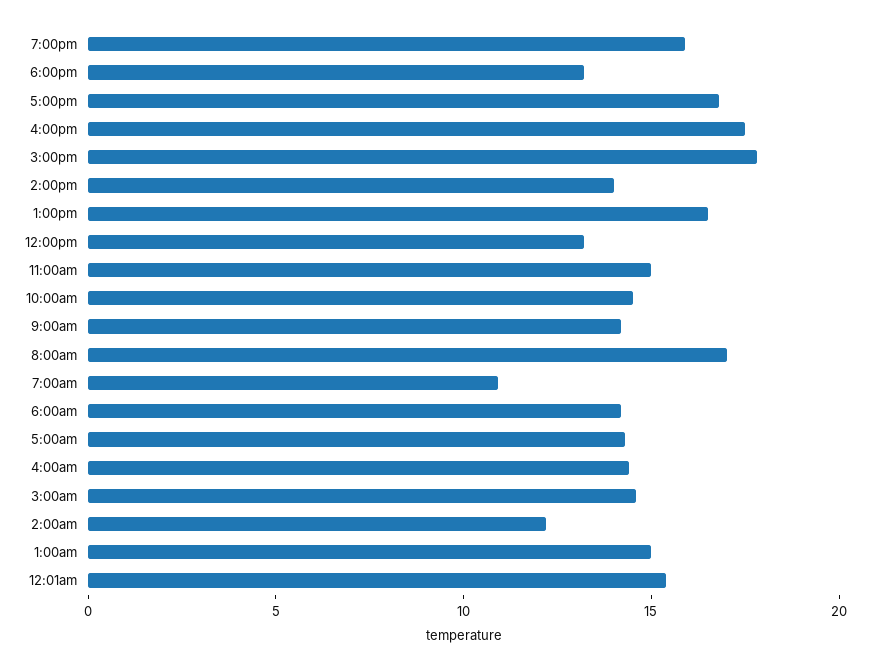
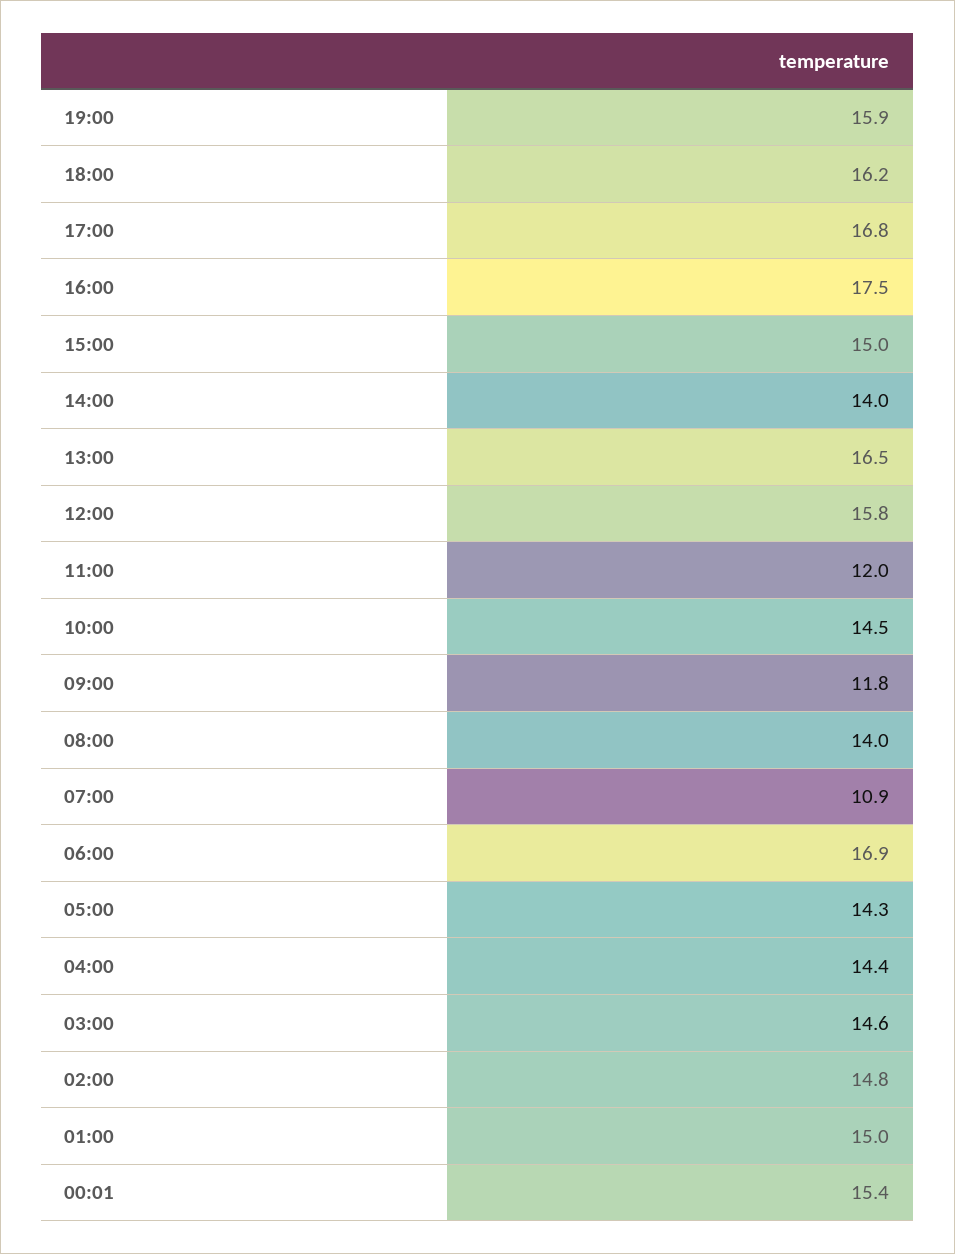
6:00pm: 13 -> 16.2
3:00pm: 18 -> 15
12:00pm: 13 -> 15.8
11:00am: 15 -> 12
9:00am: 14 -> 11.8
8:00am: 17 -> 14
6:00am: 14 -> 16.9
2:00am: 12 -> 14.8

